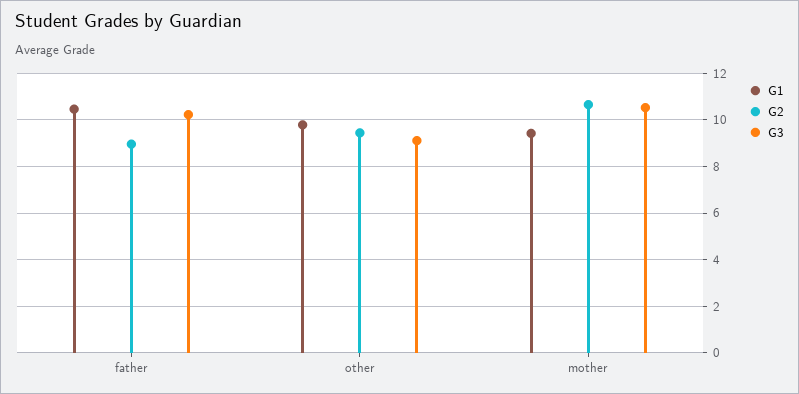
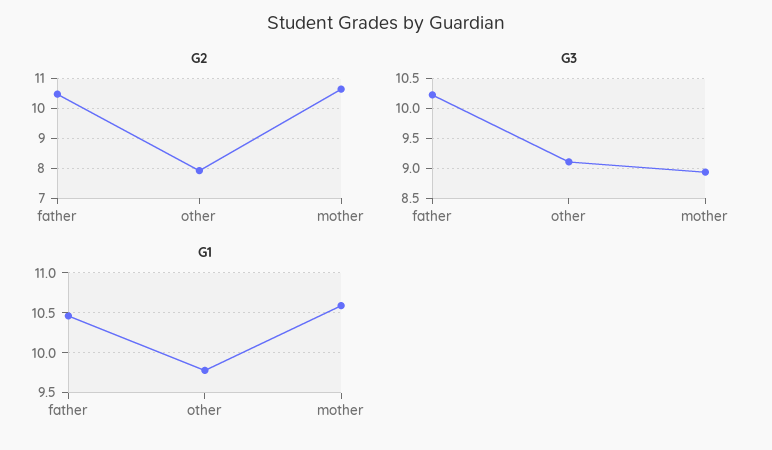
G2, father: 9 -> 10.5
G2, other: 9.5 -> 8
G1, mother: 9.5 -> 10.6
G3, mother: 10.5 -> 9

